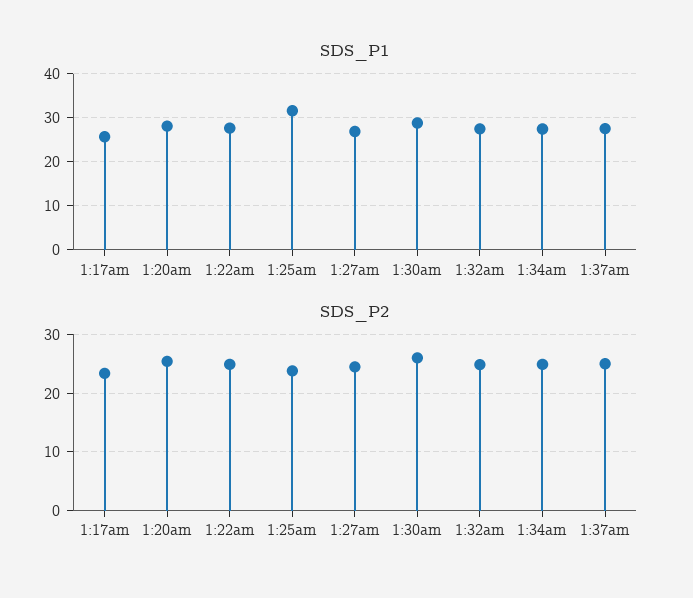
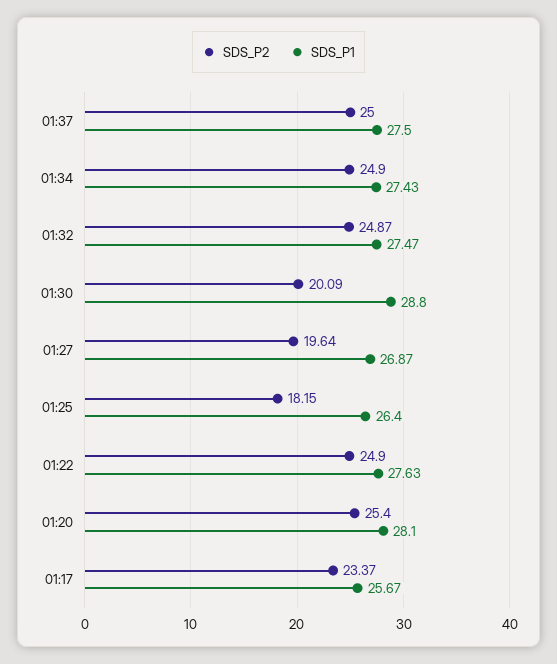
SDS_P1, 1:25am: 32 -> 26.4
SDS_P2, 1:25am: 24 -> 18.15
SDS_P2, 1:27am: 24 -> 19.64
SDS_P2, 1:30am: 26 -> 20.09

